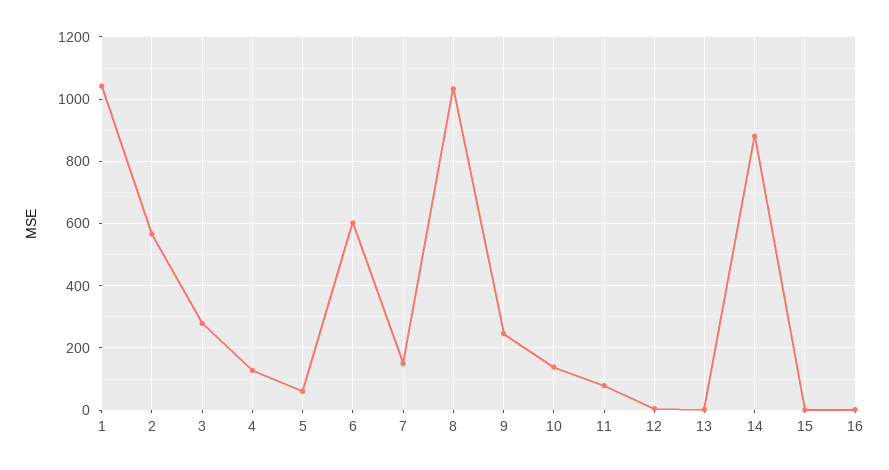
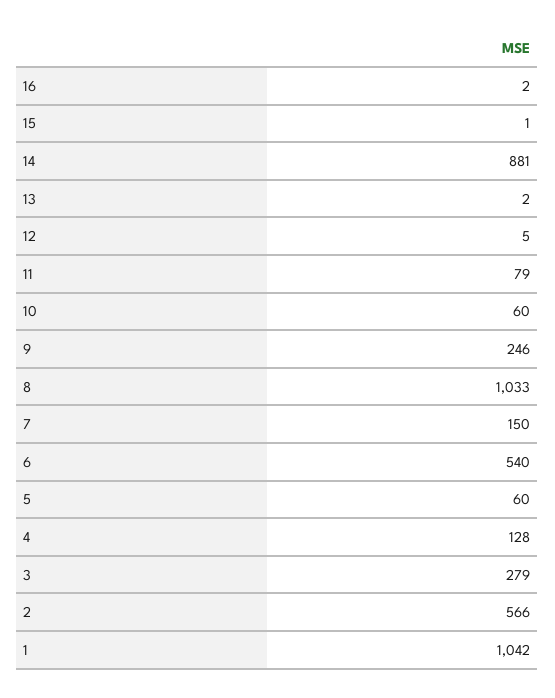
6: 600 -> 540
10: 140 -> 60

